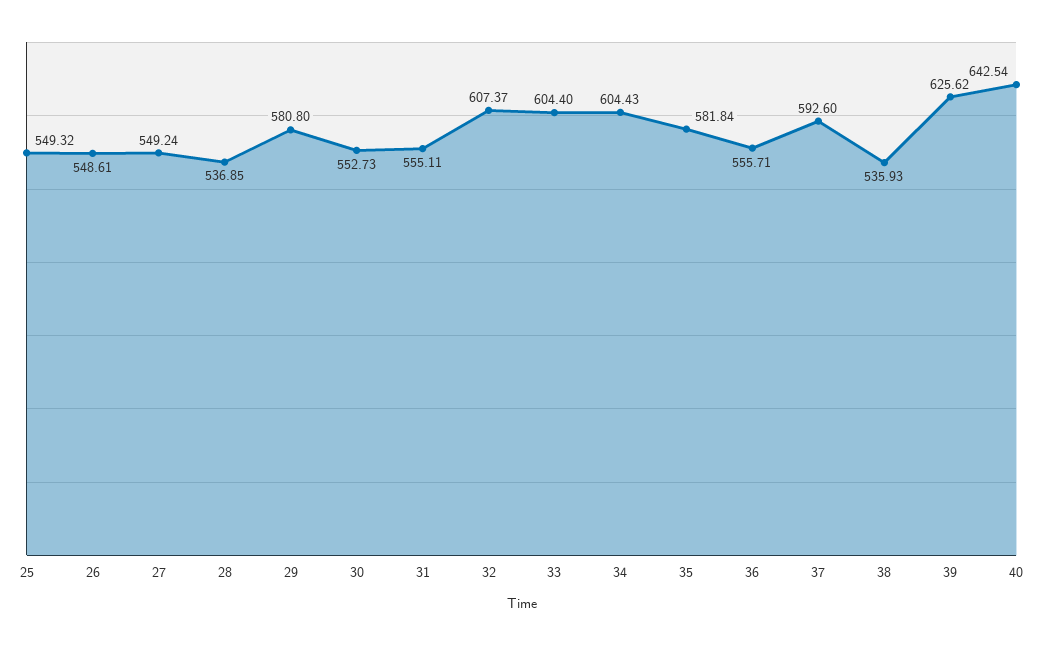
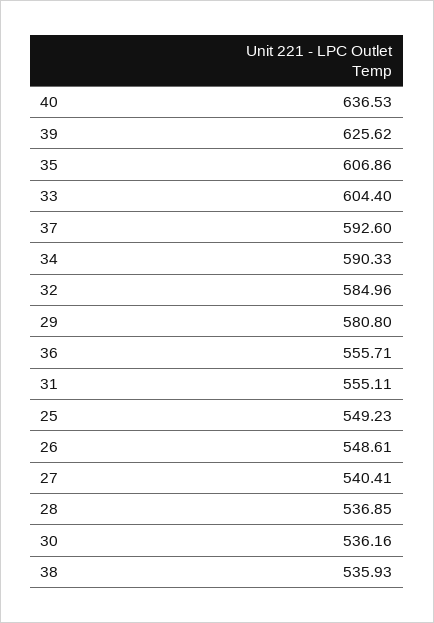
25: 549.32 -> 549.23
27: 549.24 -> 540.41
30: 552.73 -> 536.16
32: 607.37 -> 584.96
34: 604.43 -> 590.33
35: 581.84 -> 606.86
40: 642.54 -> 636.53

